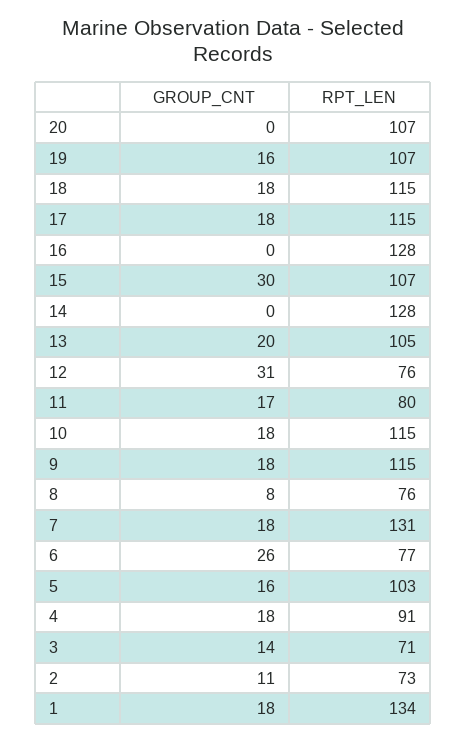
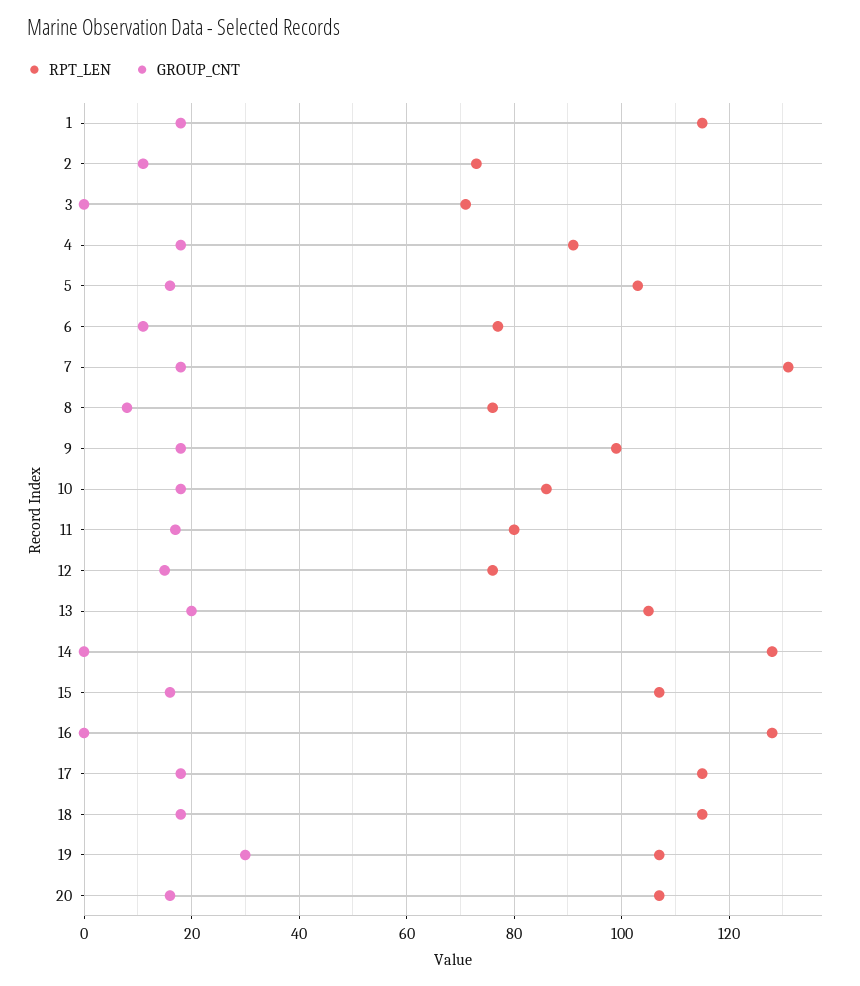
GROUP_CNT, 20: 0 -> 15
GROUP_CNT, 19: 16 -> 30
GROUP_CNT, 15: 30 -> 15
GROUP_CNT, 12: 31 -> 15
RPT_LEN, 10: 115 -> 85
RPT_LEN, 9: 115 -> 100
GROUP_CNT, 6: 26 -> 10
GROUP_CNT, 3: 14 -> 0
RPT_LEN, 1: 134 -> 115

